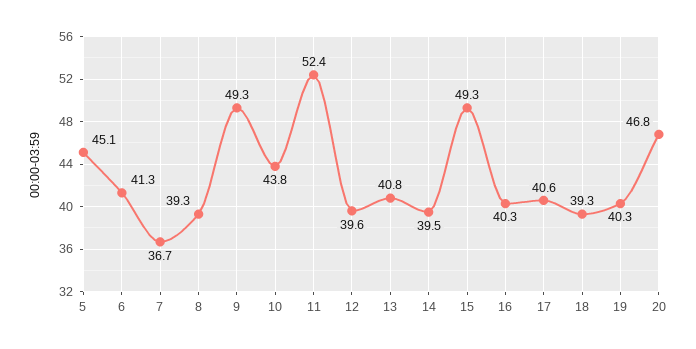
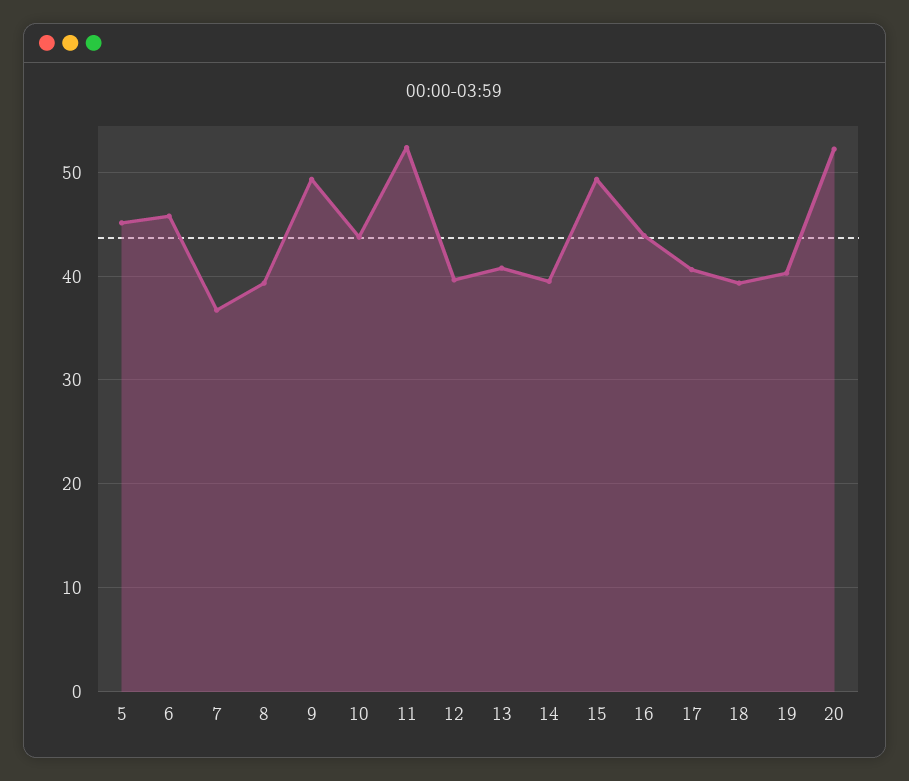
6: 41.3 -> 46
16: 40.3 -> 44
20: 46.8 -> 52

